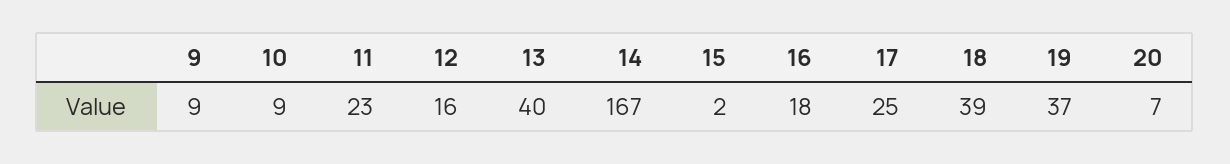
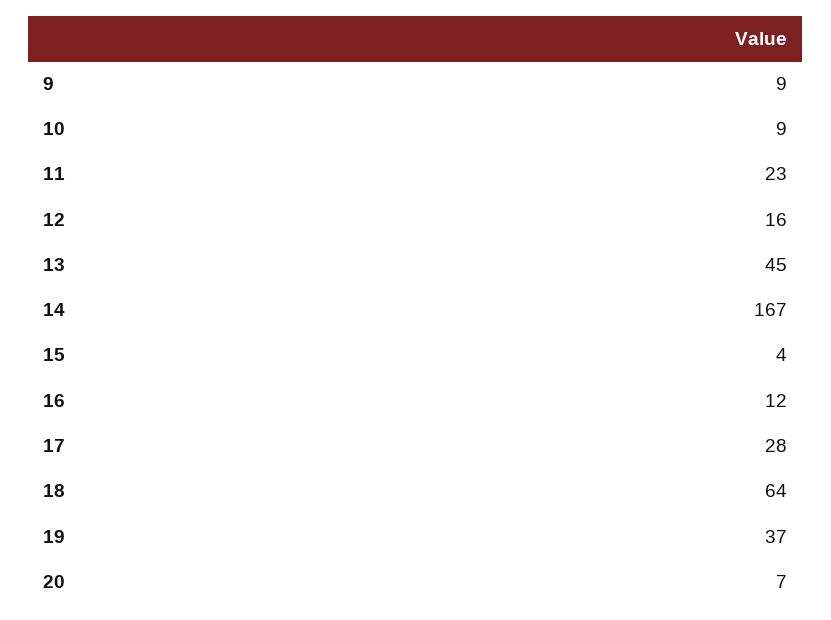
13: 40 -> 45
15: 2 -> 4
16: 18 -> 12
17: 25 -> 28
18: 39 -> 64

